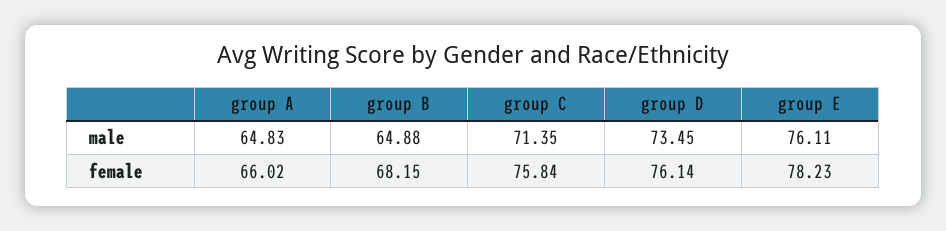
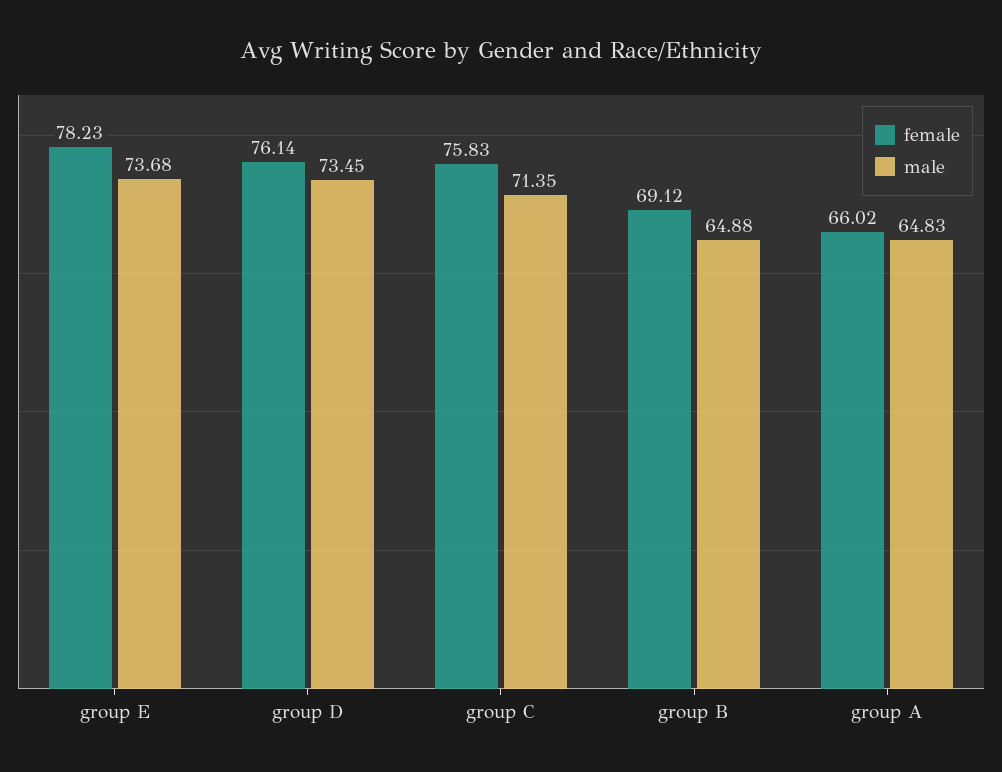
male, group E: 76.11 -> 73.68
female, group B: 68.15 -> 69.12
female, group C: 75.84 -> 75.83

